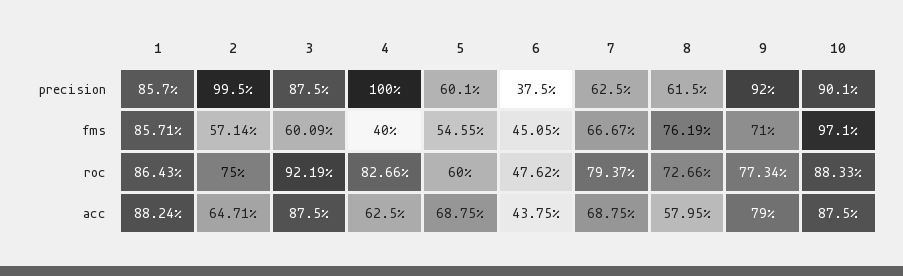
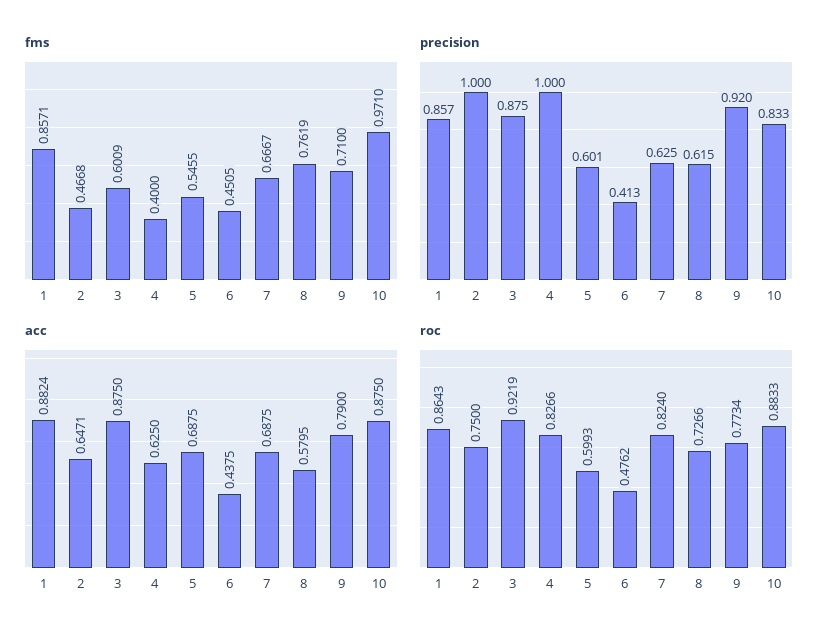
precision, 2: 0.995 -> 1
precision, 6: 0.375 -> 0.413
precision, 10: 0.901 -> 0.833
fms, 2: 0.5714 -> 0.4668
roc, 5: 0.6 -> 0.5993
roc, 7: 0.7937 -> 0.824

